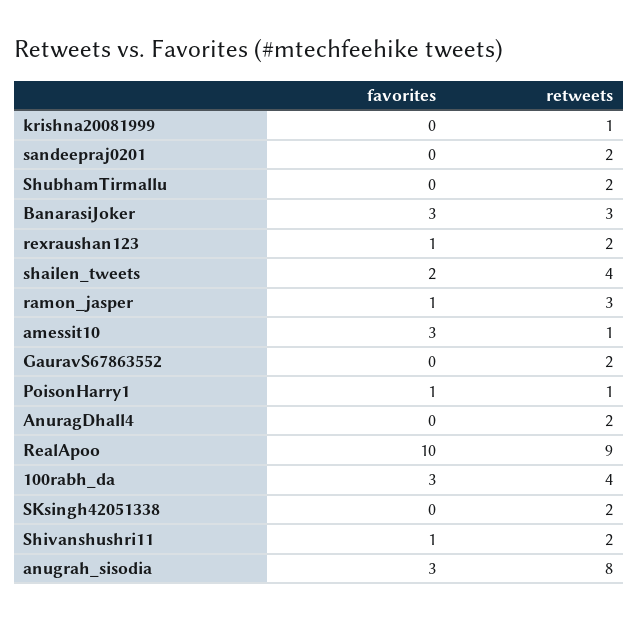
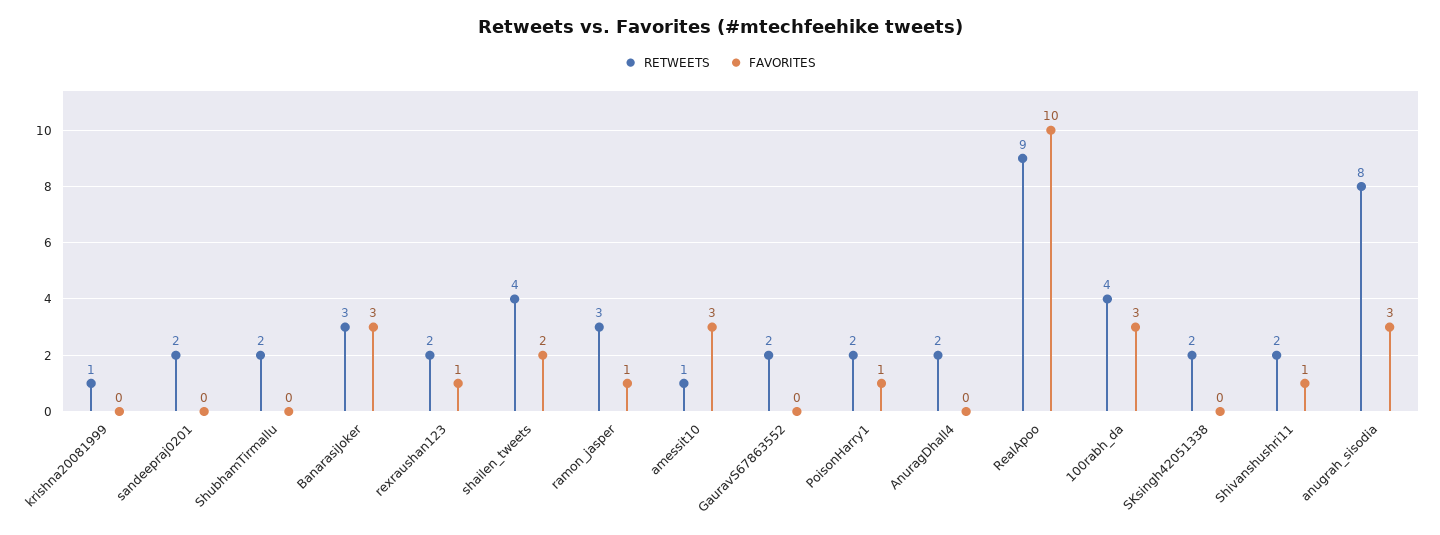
retweets, PoisonHarry1: 1 -> 2

